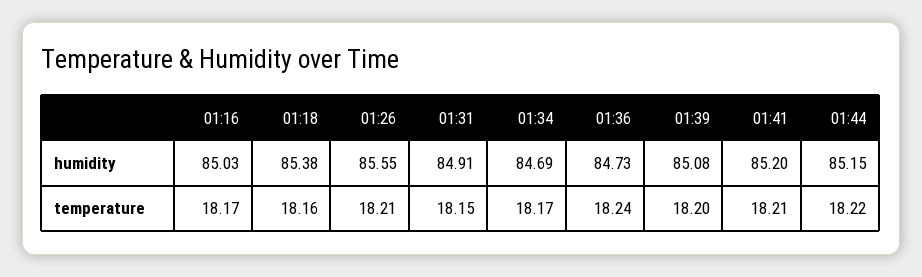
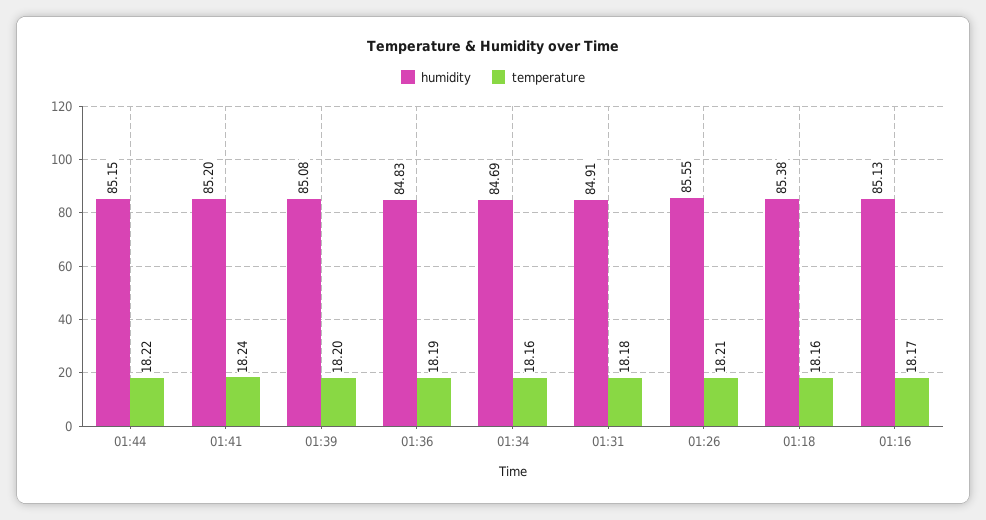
humidity, 01:16: 85.03 -> 85.13
humidity, 01:36: 84.73 -> 84.83
temperature, 01:31: 18.15 -> 18.18
temperature, 01:34: 18.17 -> 18.16
temperature, 01:36: 18.24 -> 18.19
temperature, 01:41: 18.21 -> 18.24

